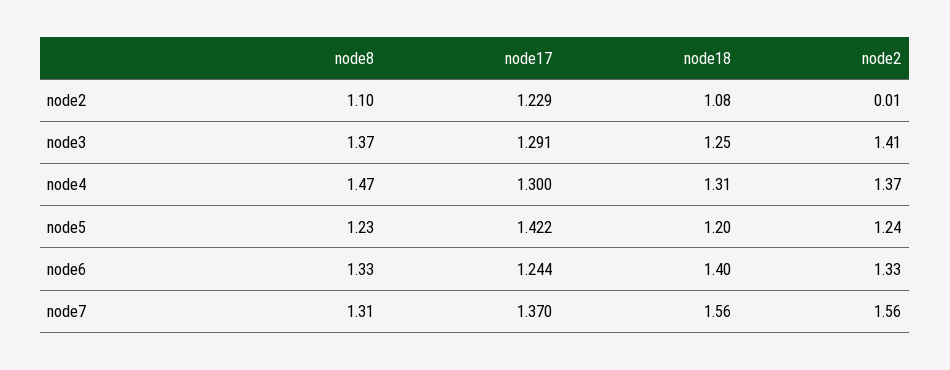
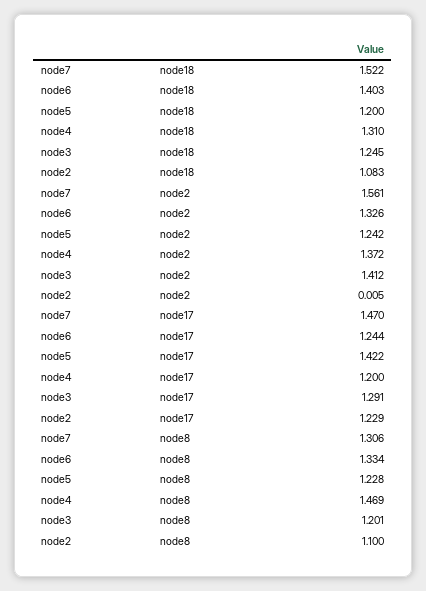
node8, node3: 1.37 -> 1.201
node17, node4: 1.3 -> 1.2
node17, node7: 1.37 -> 1.47
node18, node7: 1.56 -> 1.522

